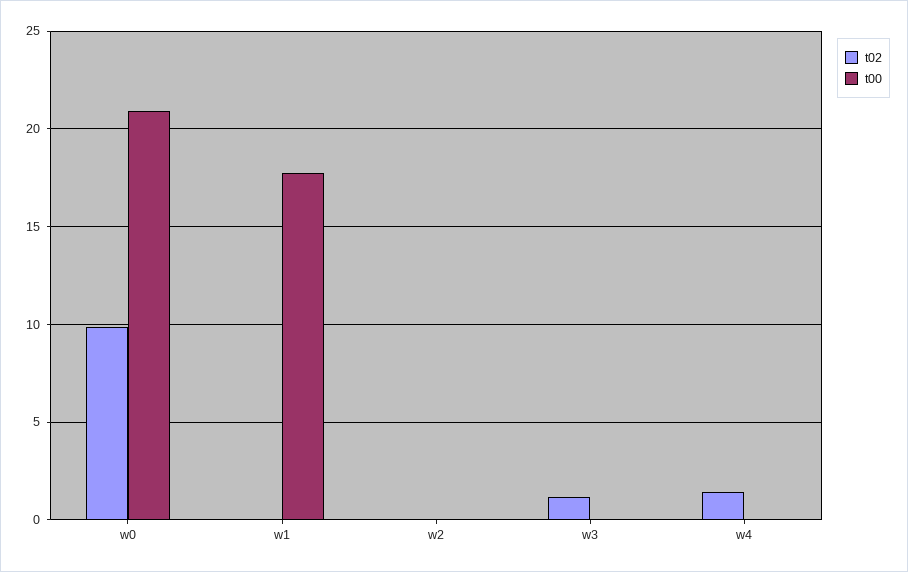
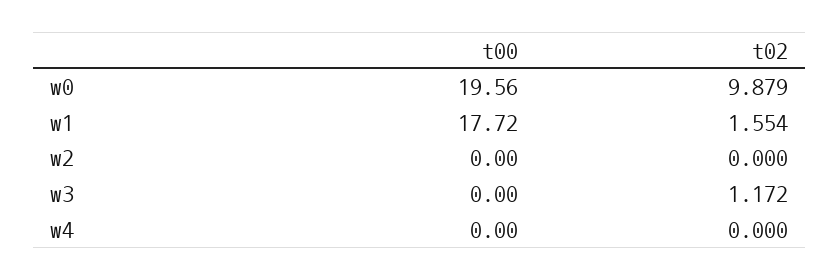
t00, w0: 21 -> 19.56
t02, w1: 0 -> 1.554
t02, w4: 1.5 -> 0

